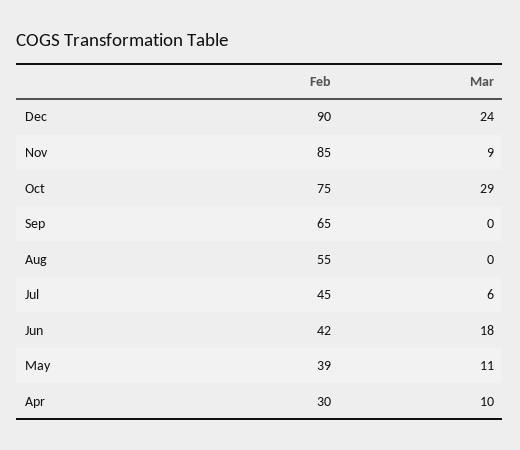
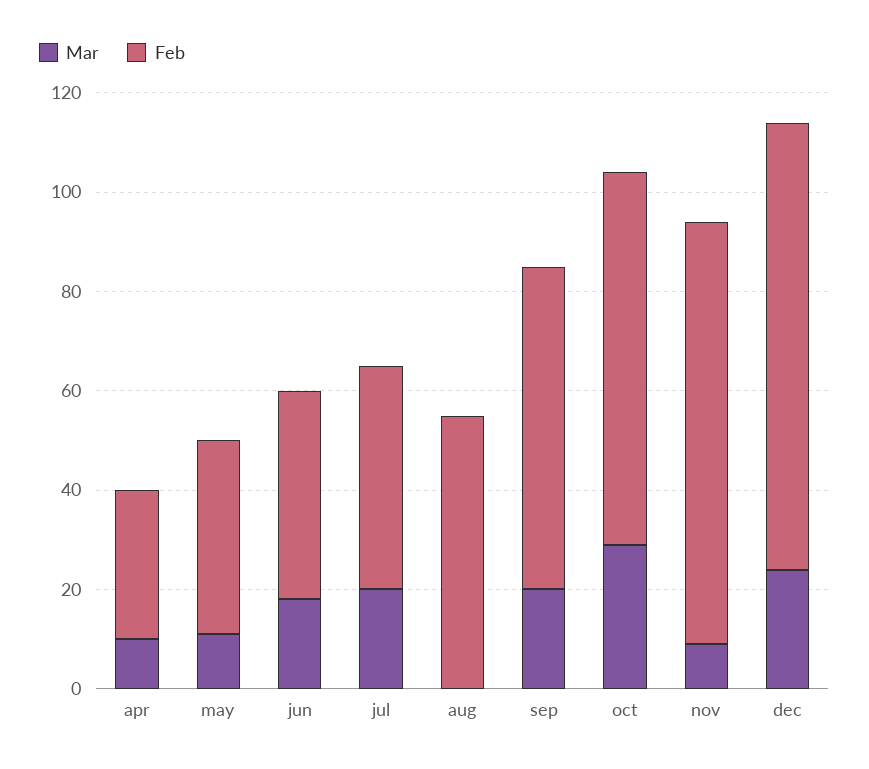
Mar, Sep: 0 -> 20
Mar, Jul: 6 -> 20

